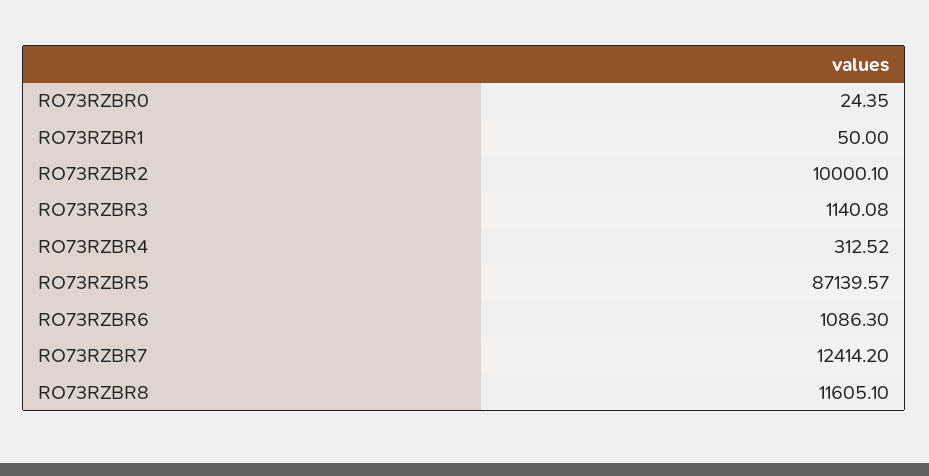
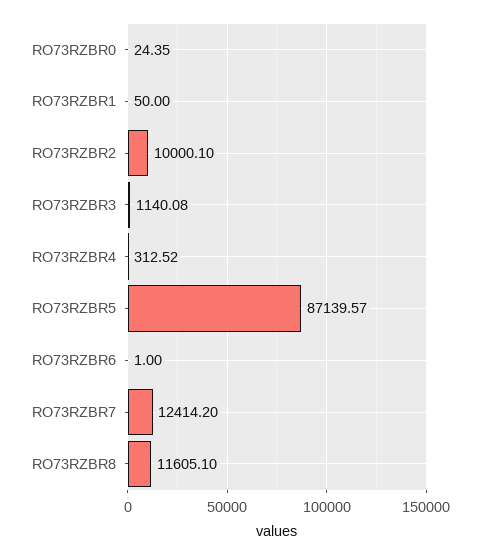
RO73RZBR6: 1086.3 -> 1

